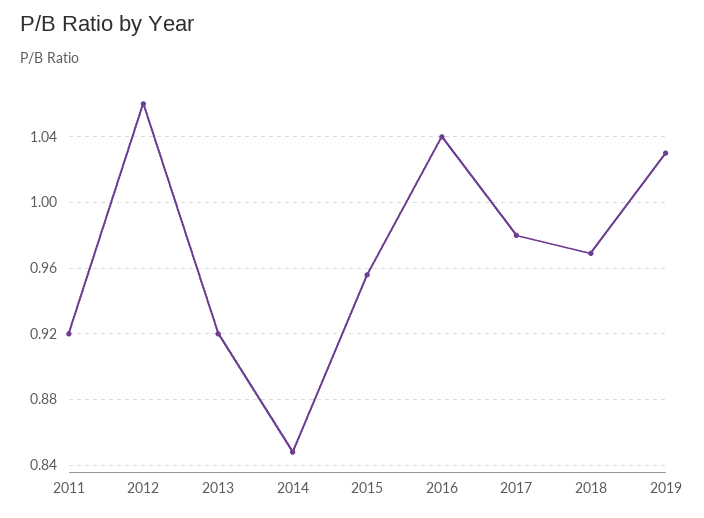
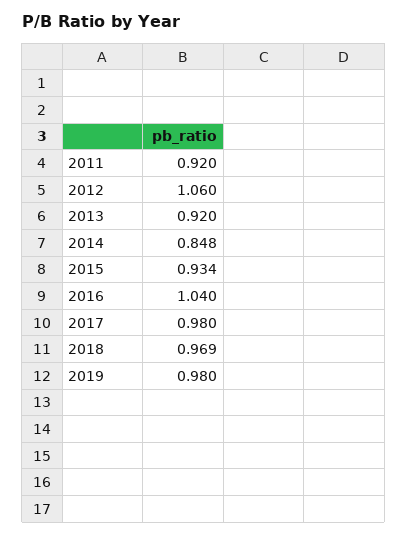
2015: 0.955 -> 0.934
2019: 1.03 -> 0.98

